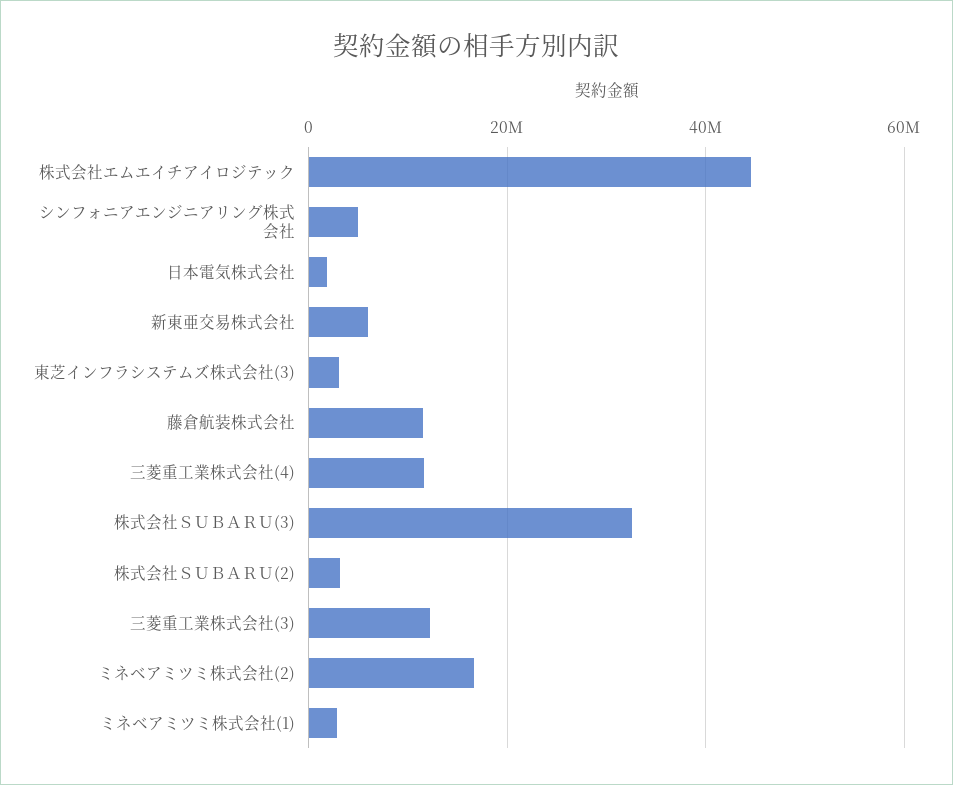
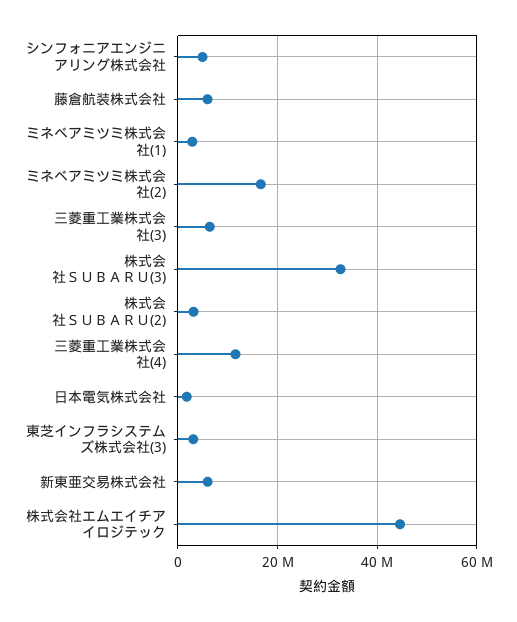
藤倉航装株式会社: 12000000 -> 6000000
三菱重工業株式会社(3): 12000000 -> 6000000

